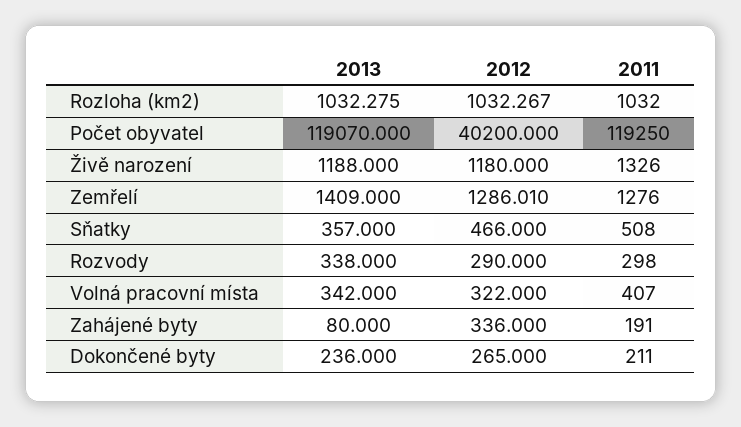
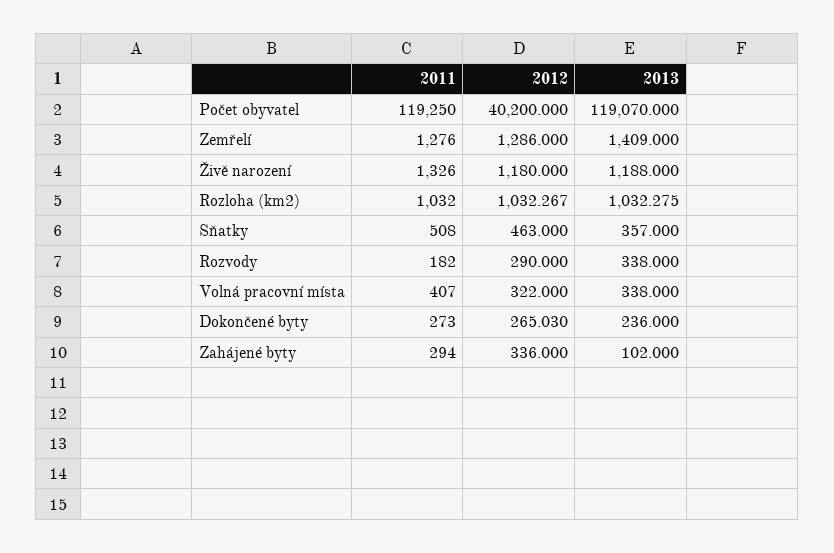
2012, Zemřelí: 1286.01 -> 1286
2012, Sňatky: 466 -> 463
2011, Rozvody: 298 -> 182
2013, Volná pracovní místa: 342 -> 338
2013, Zahájené byty: 80 -> 102
2011, Zahájené byty: 191 -> 294
2012, Dokončené byty: 265 -> 265.03
2011, Dokončené byty: 211 -> 273

